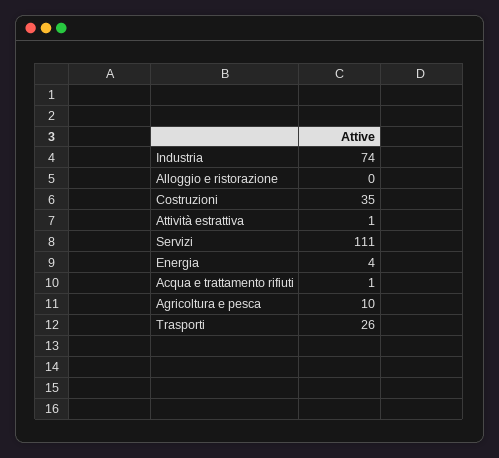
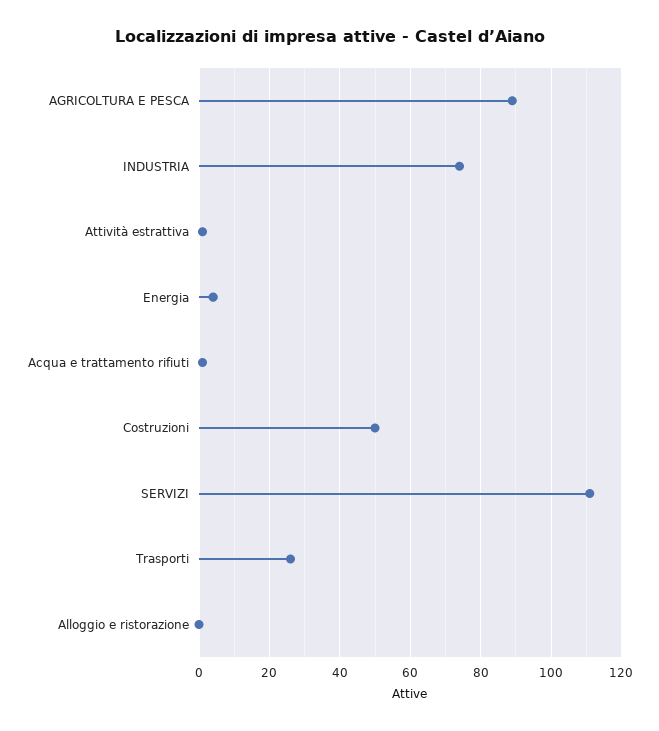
Costruzioni: 35 -> 50
Agricoltura e pesca: 10 -> 90

